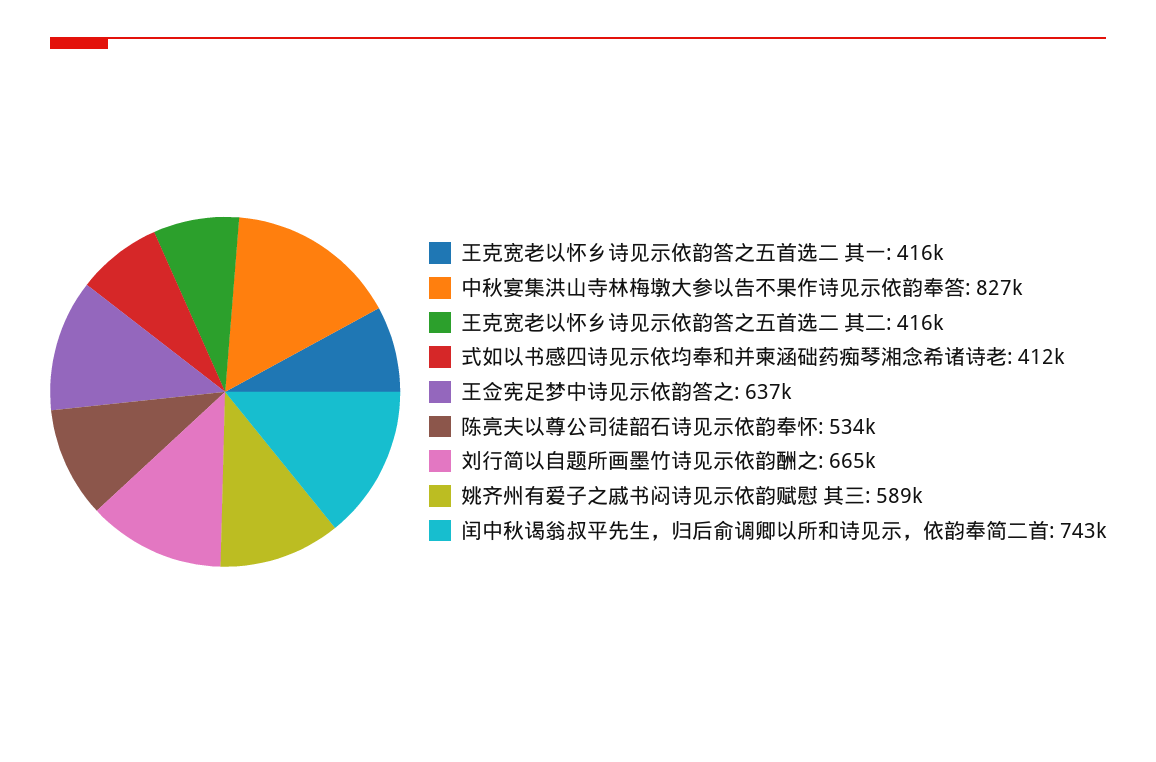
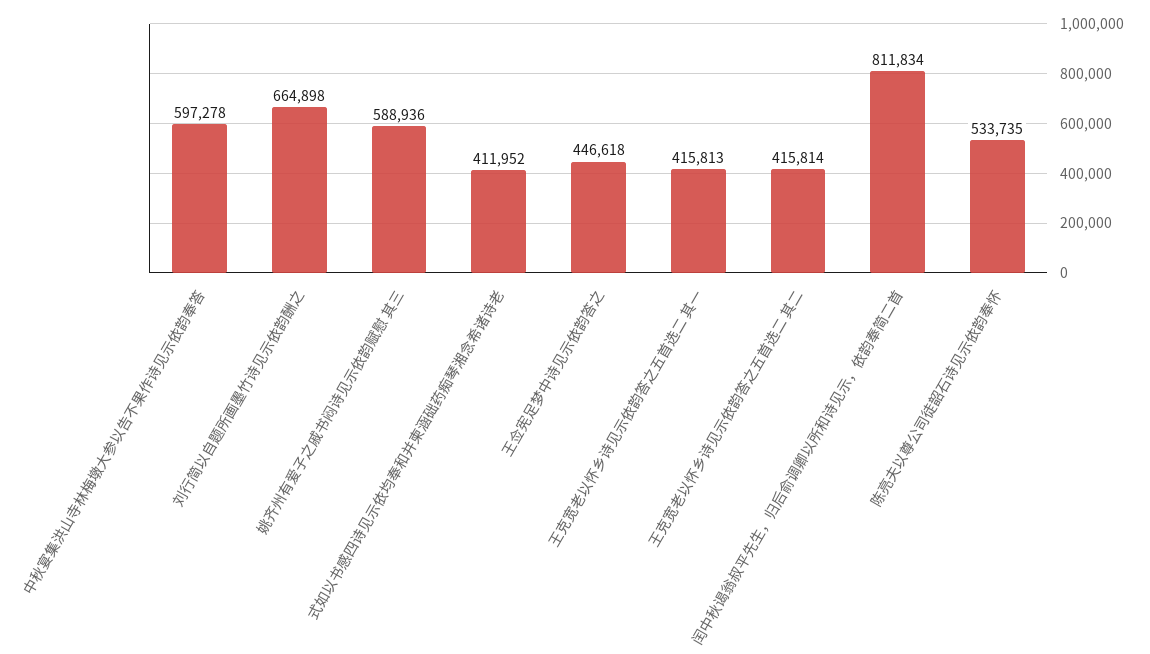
中秋宴集洪山寺林梅墩大参以告不果作诗见示依韵奉答: 827000 -> 597278
王佥宪足梦中诗见示依韵答之: 637000 -> 446618
闰中秋谒翁叔平先生，归后俞调卿以所和诗见示，依韵奉简二首: 743000 -> 811834

